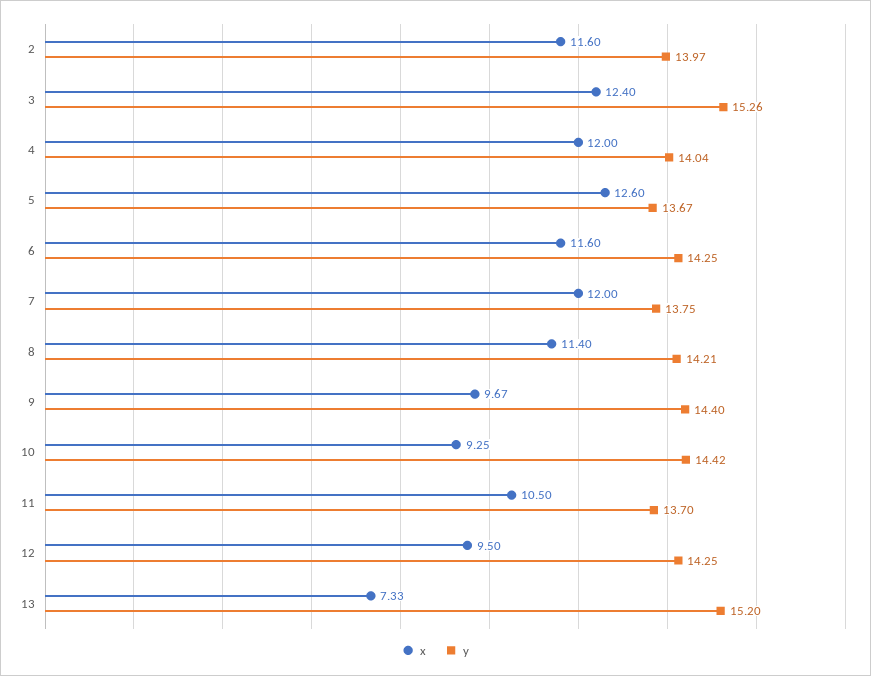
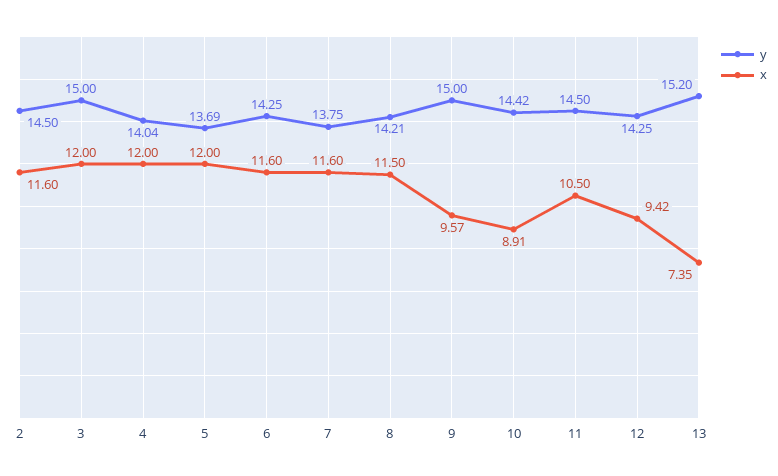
y, 2: 13.97 -> 14.5
x, 3: 12.4 -> 12
y, 3: 15.26 -> 15
x, 5: 12.6 -> 12
y, 5: 13.67 -> 13.69
x, 7: 12 -> 11.6
x, 8: 11.4 -> 11.5
x, 9: 9.67 -> 9.57
y, 9: 14.4 -> 15
x, 10: 9.25 -> 8.91
y, 11: 13.7 -> 14.5
x, 12: 9.5 -> 9.42
x, 13: 7.33 -> 7.35

